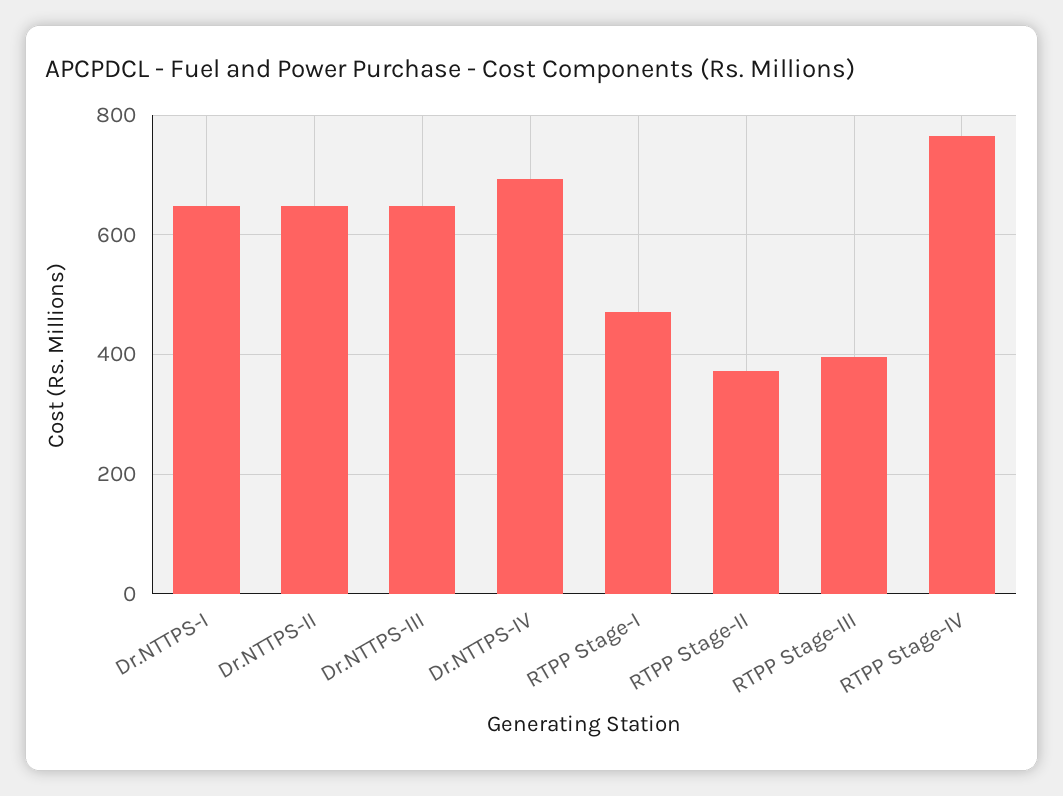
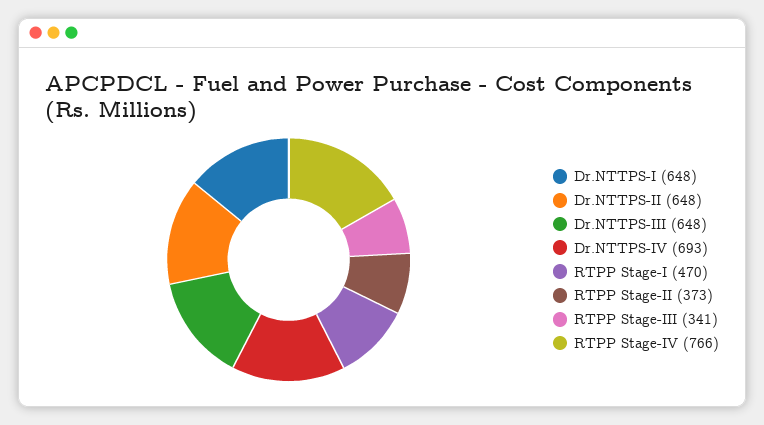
RTPP Stage-III: 400 -> 341

